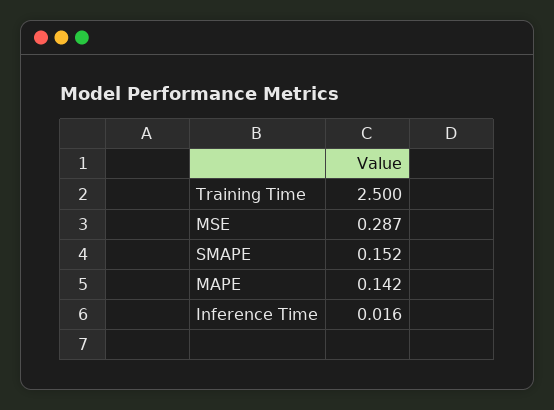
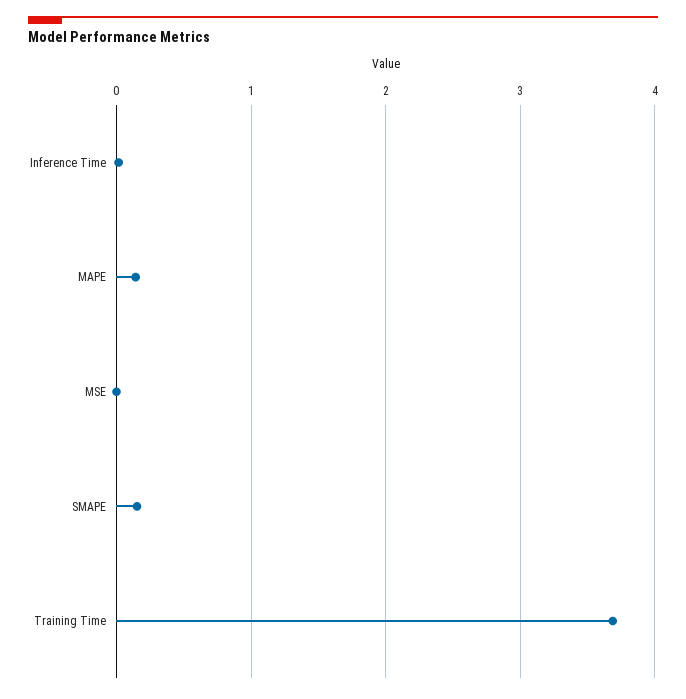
Training Time: 2.5 -> 3.7
MSE: 0.287 -> 0

